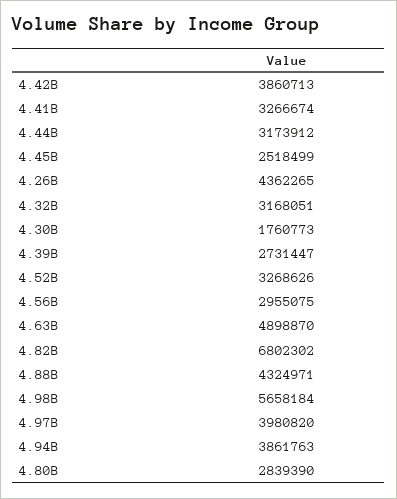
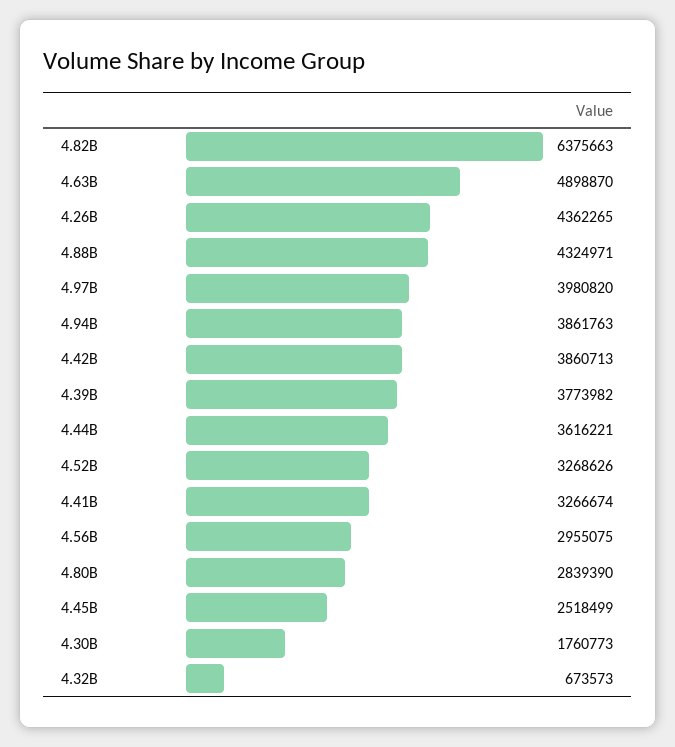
4.44B: 3173912 -> 3616221
4.32B: 3168051 -> 673573
4.39B: 2731447 -> 3773982
4.82B: 6802302 -> 6375663
4.98B: 5658184 -> none

